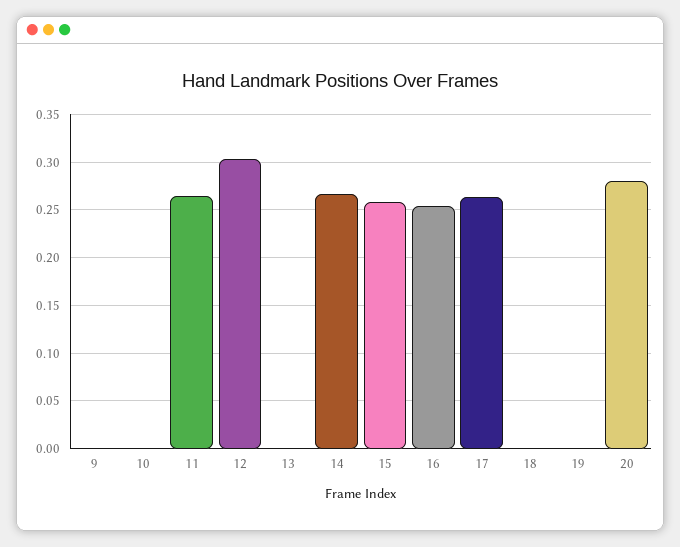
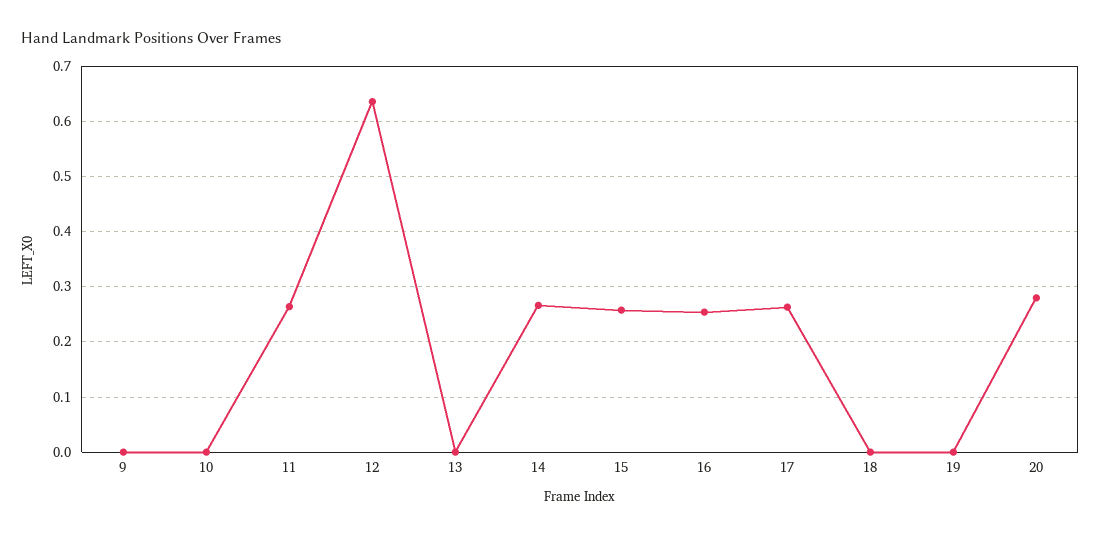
12: 0.3 -> 0.64

